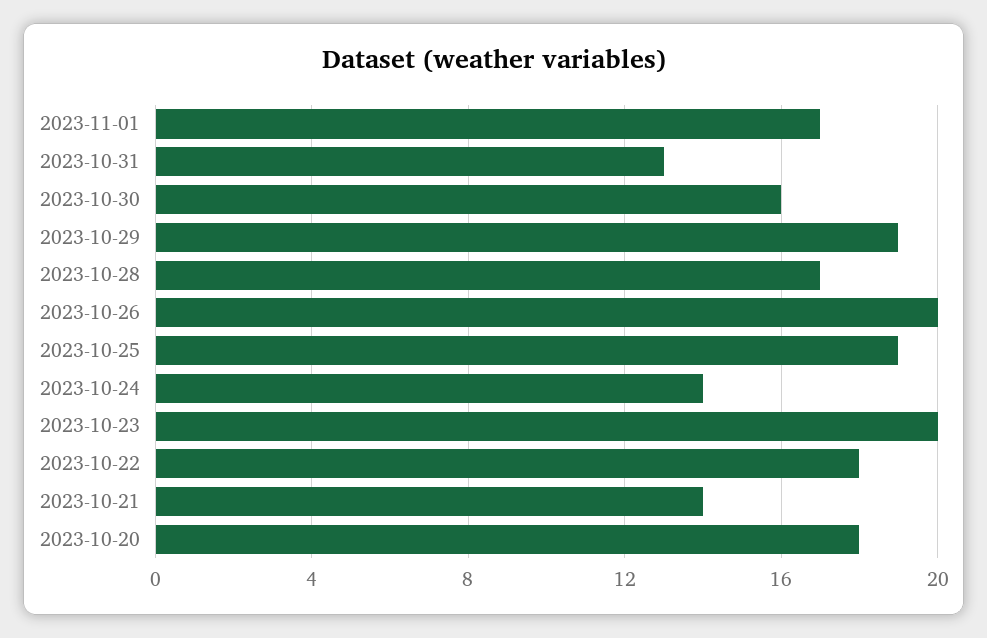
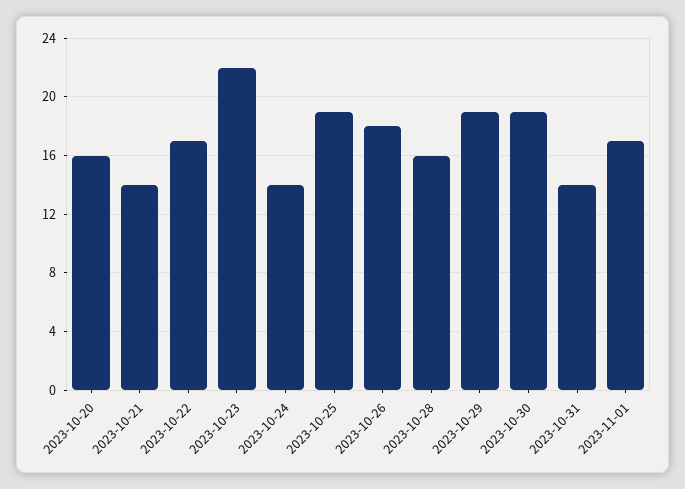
2023-10-31: 13 -> 14
2023-10-30: 16 -> 19
2023-10-28: 17 -> 16
2023-10-26: 20 -> 18
2023-10-23: 20 -> 22
2023-10-22: 18 -> 17
2023-10-20: 18 -> 16

